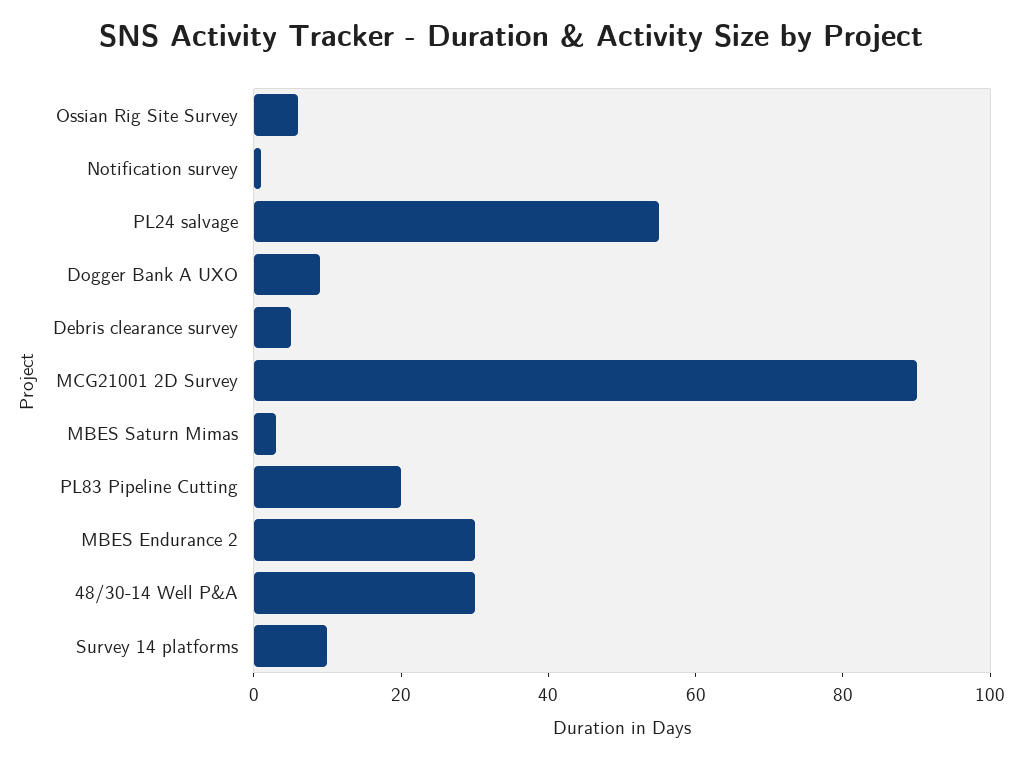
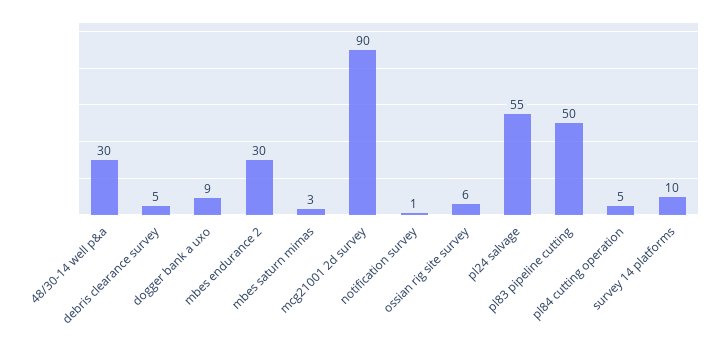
PL83 Pipeline Cutting: 20 -> 50
pl84 cutting operation: none -> 5

